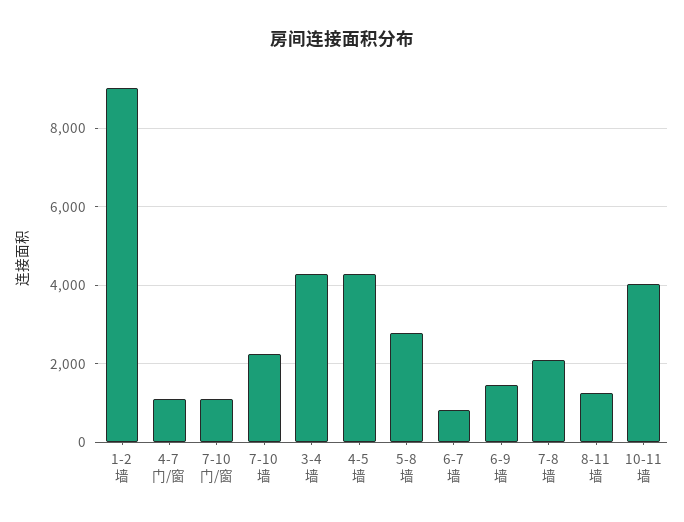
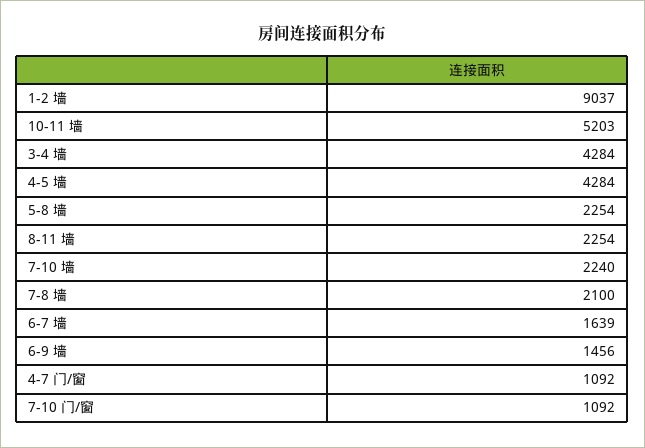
5-8 墙: 2800 -> 2254
6-7 墙: 800 -> 1639
8-11 墙: 1200 -> 2254
10-11 墙: 4000 -> 5203

